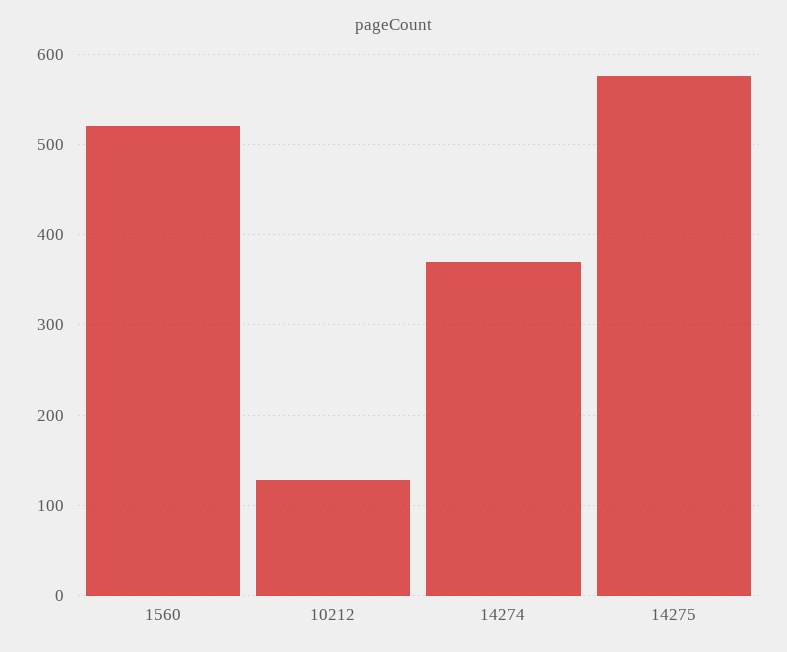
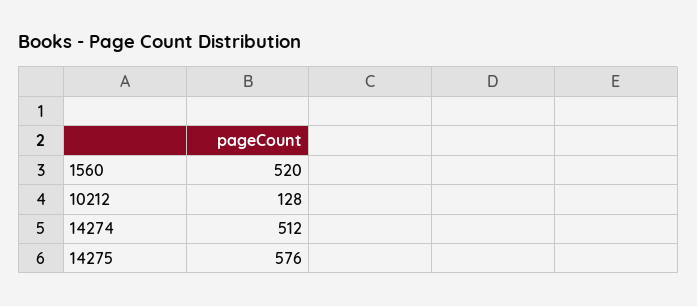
14274: 370 -> 512

